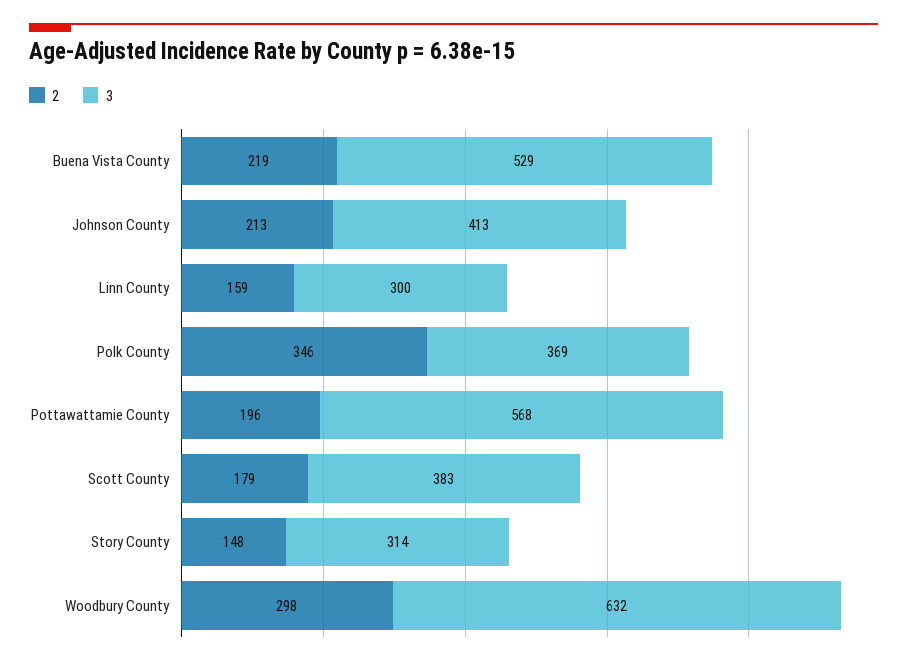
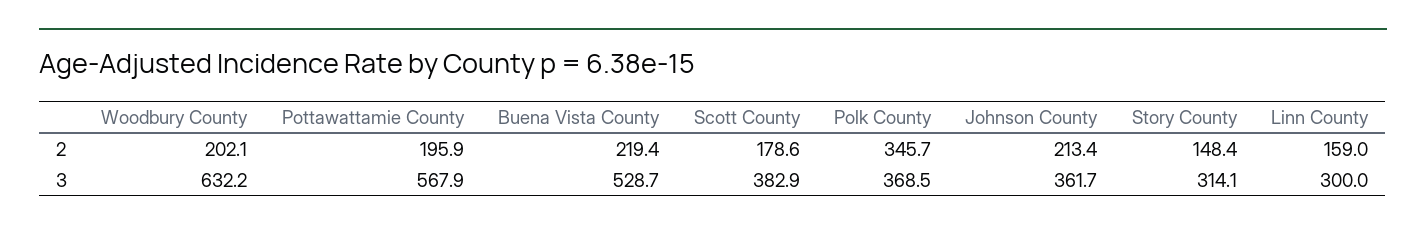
3, Johnson County: 413 -> 361.7
2, Woodbury County: 298 -> 202.1

